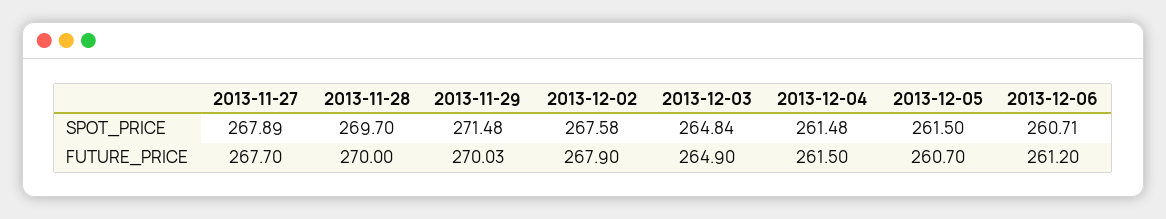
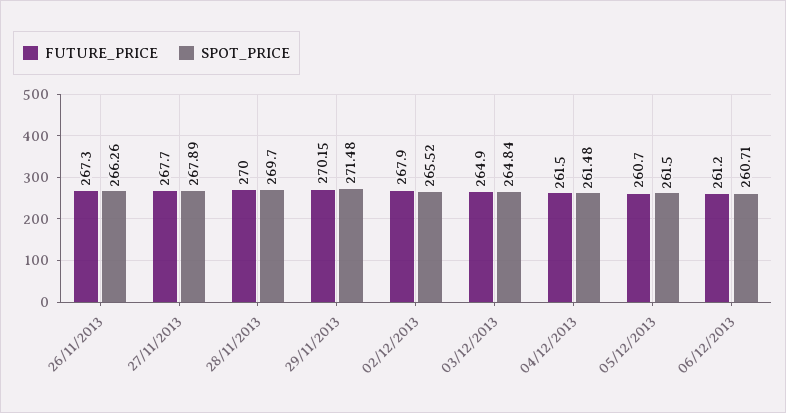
SPOT_PRICE, 2013-12-02: 267.58 -> 265.52
FUTURE_PRICE, 2013-11-29: 270.03 -> 270.15
FUTURE_PRICE, 26/11/2013: none -> 267.3
SPOT_PRICE, 26/11/2013: none -> 266.26

